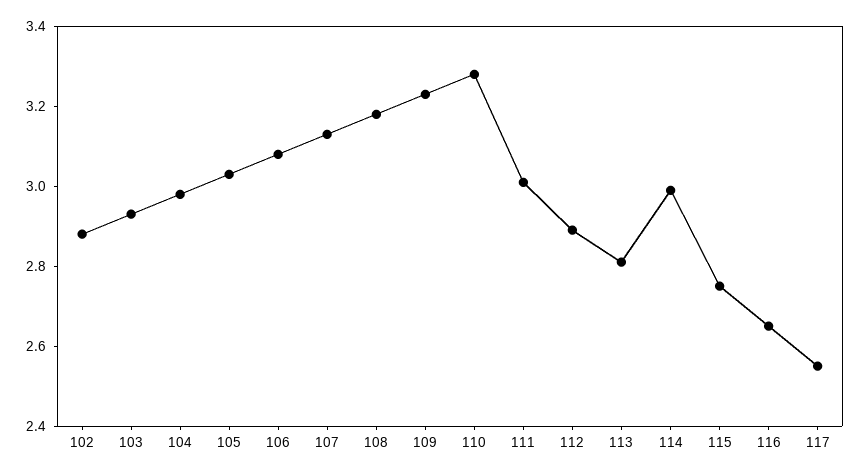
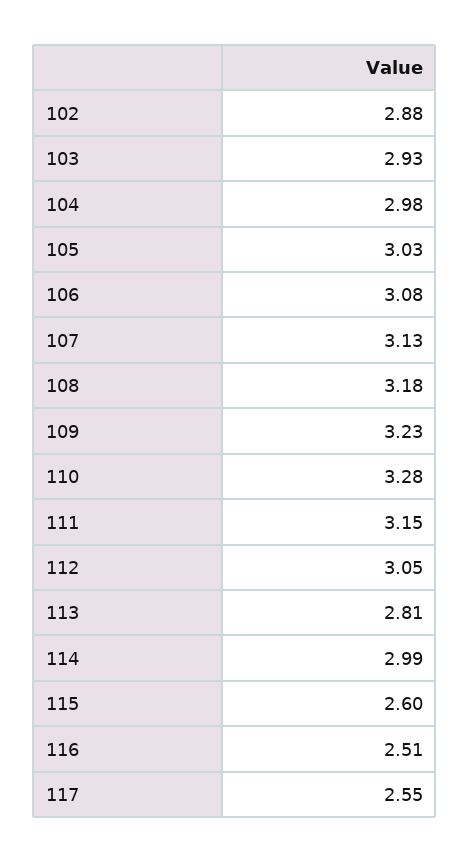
111: 3 -> 3.15
112: 2.9 -> 3.05
115: 2.75 -> 2.6
116: 2.65 -> 2.51

